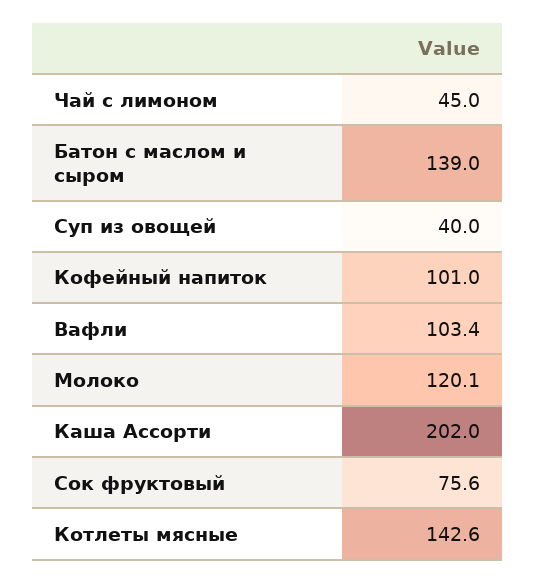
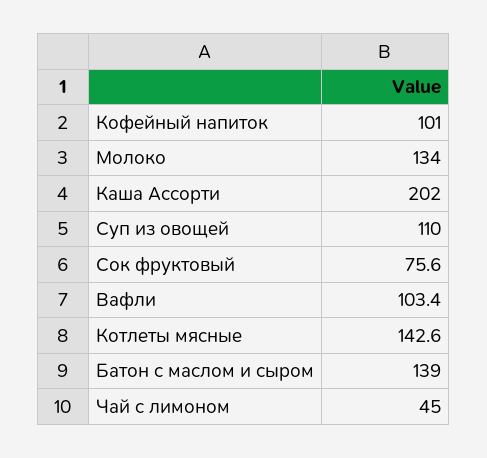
Суп из овощей: 40 -> 110
Молоко: 120.1 -> 134

